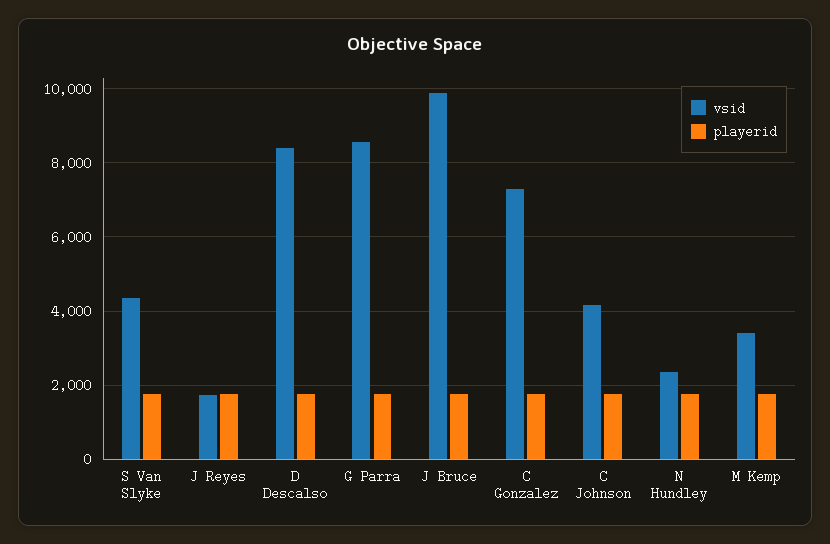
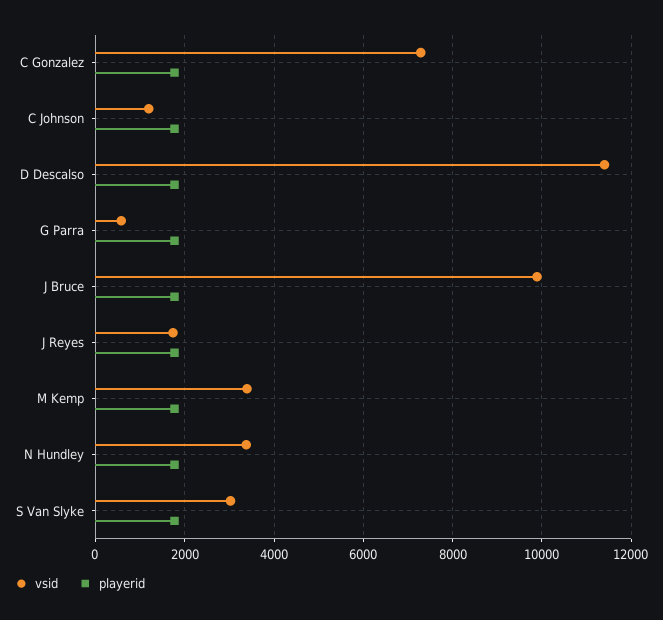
vsid, S Van Slyke: 4400 -> 3000
vsid, D Descalso: 8400 -> 11400
vsid, G Parra: 8600 -> 600
vsid, C Johnson: 4200 -> 1200
vsid, N Hundley: 2400 -> 3400

